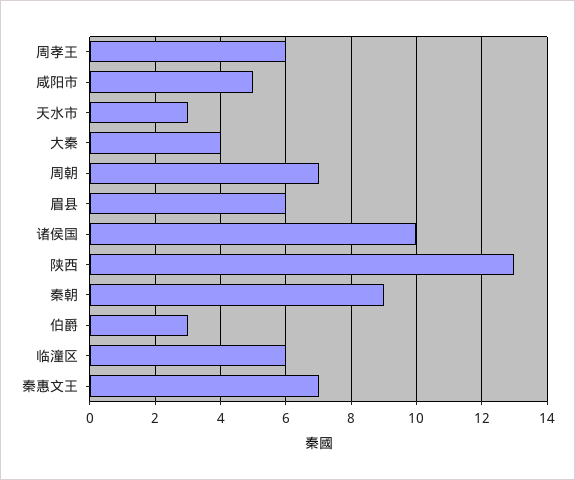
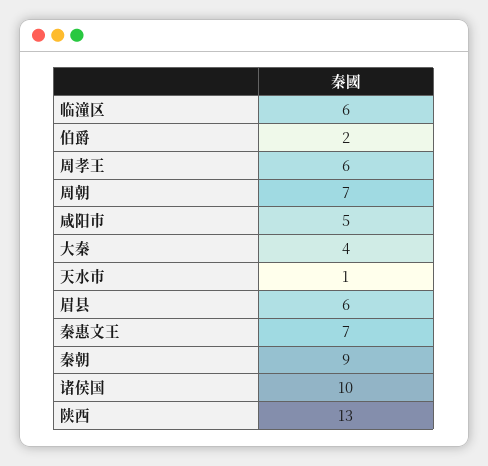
天水市: 3 -> 1
伯爵: 3 -> 2

